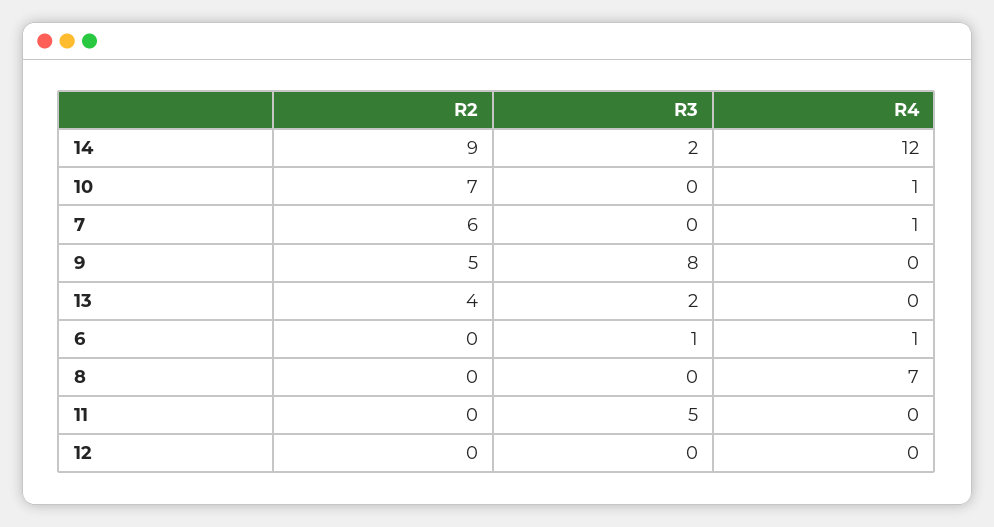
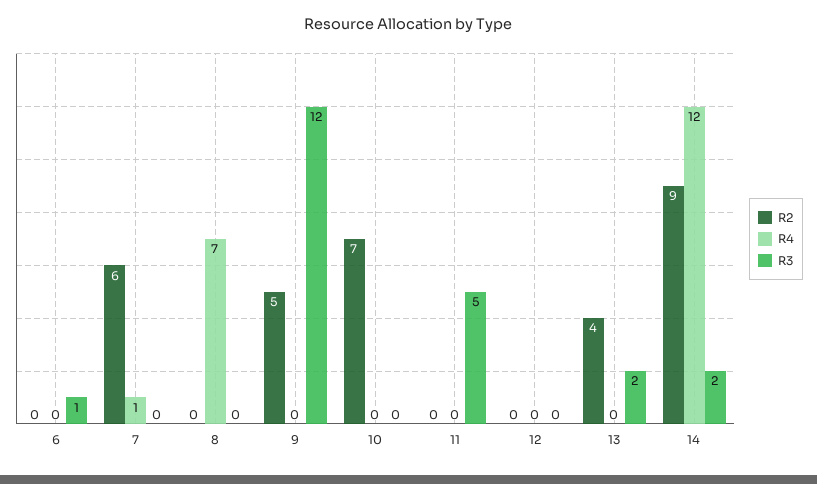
R4, 10: 1 -> 0
R3, 9: 8 -> 12
R4, 6: 1 -> 0

